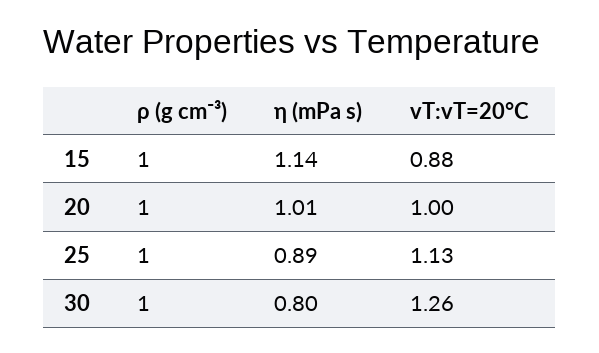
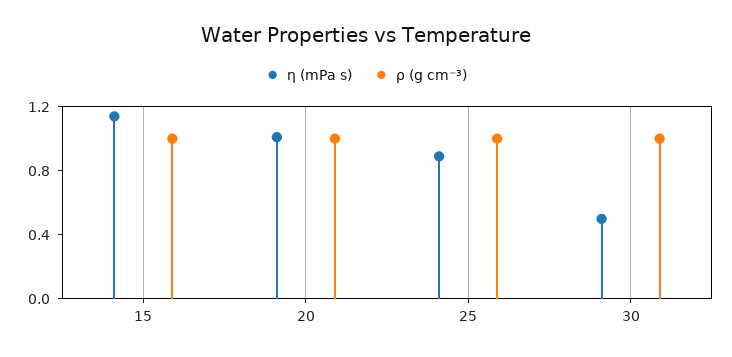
vT:vT=20°C, 15: 0.88 -> none
vT:vT=20°C, 20: 1 -> none
vT:vT=20°C, 25: 1.13 -> none
η (mPa s), 30: 0.8 -> 0.5
vT:vT=20°C, 30: 1.26 -> none

